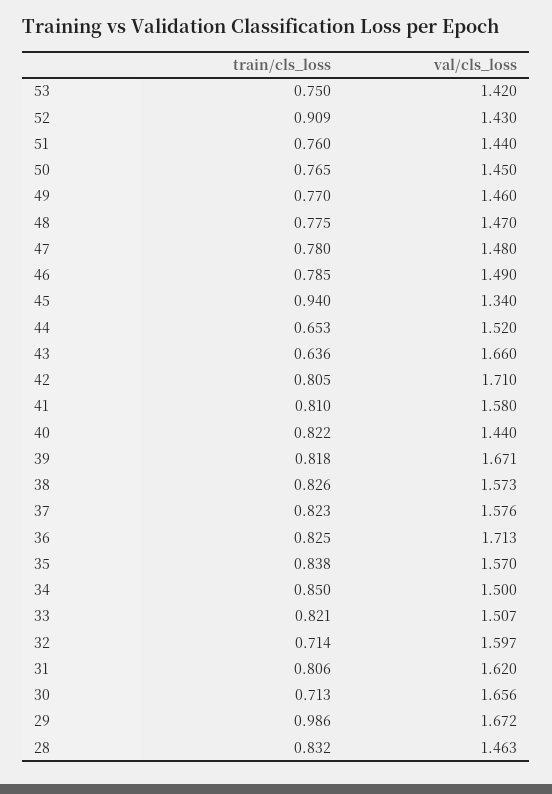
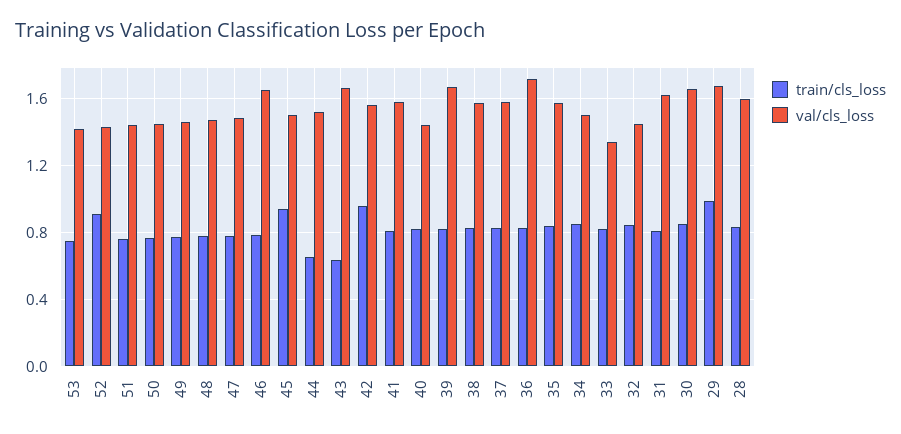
val/cls_loss, 46: 1.49 -> 1.65
val/cls_loss, 45: 1.34 -> 1.5
train/cls_loss, 42: 0.805 -> 0.95
val/cls_loss, 42: 1.71 -> 1.55
val/cls_loss, 33: 1.507 -> 1.35
train/cls_loss, 32: 0.714 -> 0.85
val/cls_loss, 32: 1.597 -> 1.45
train/cls_loss, 30: 0.713 -> 0.85
val/cls_loss, 28: 1.463 -> 1.6

